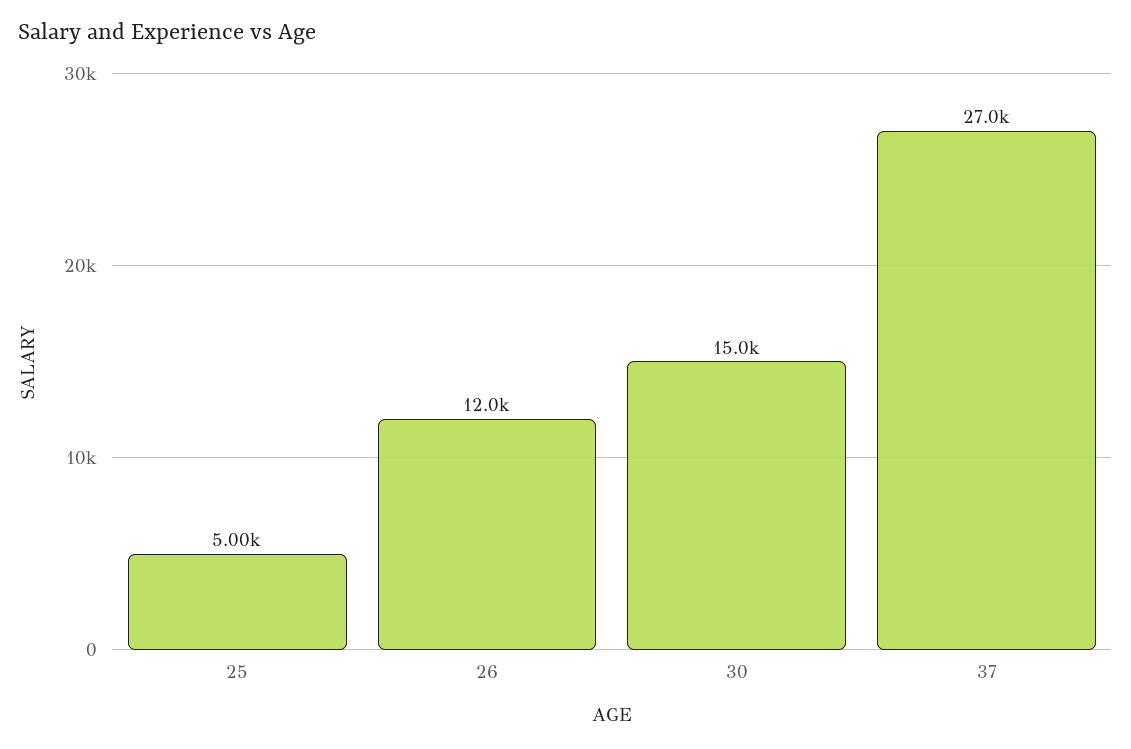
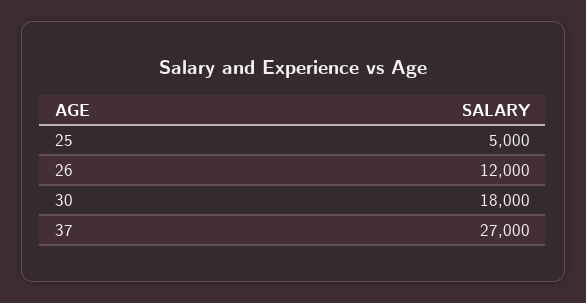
30: 15000 -> 18000

